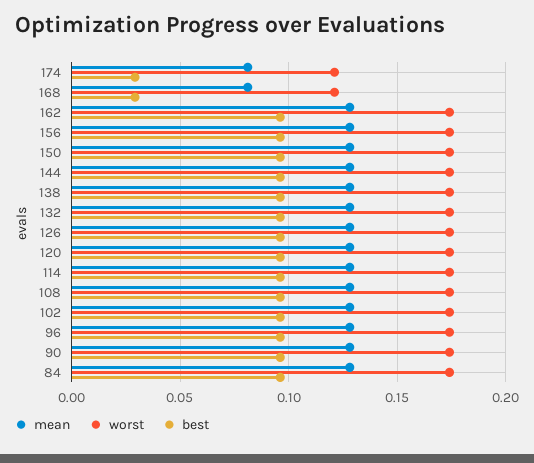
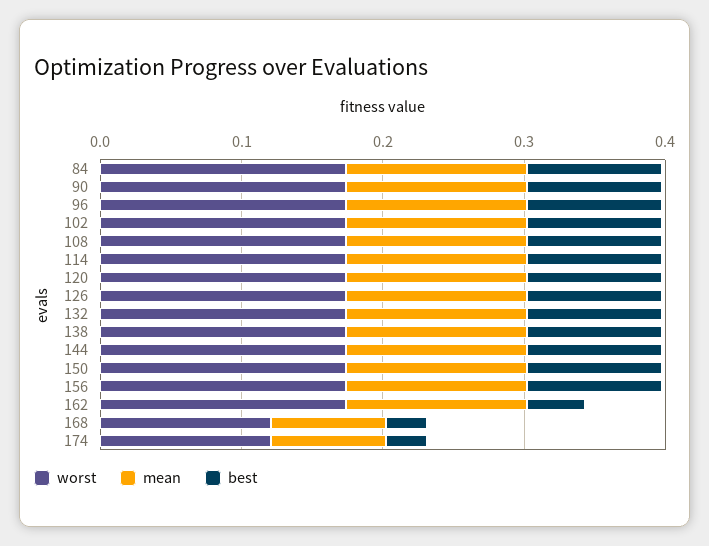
best, 162: 0.095 -> 0.04

